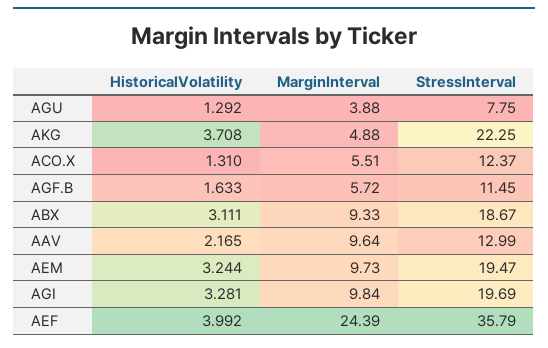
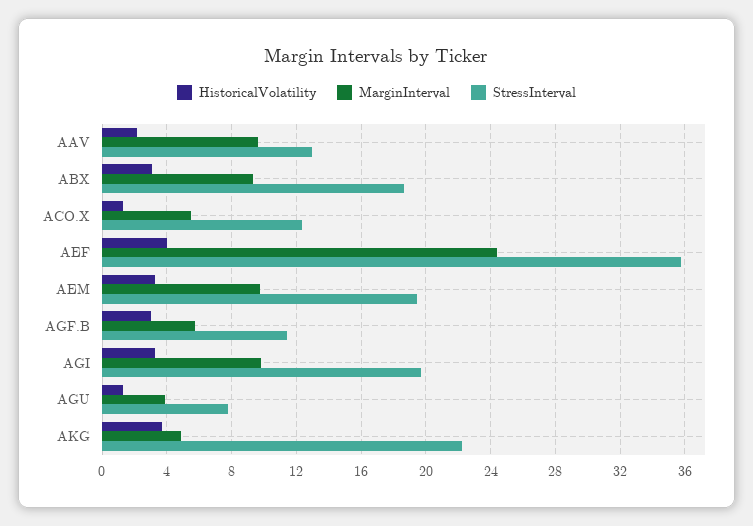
HistoricalVolatility, AGF.B: 1.633 -> 3

